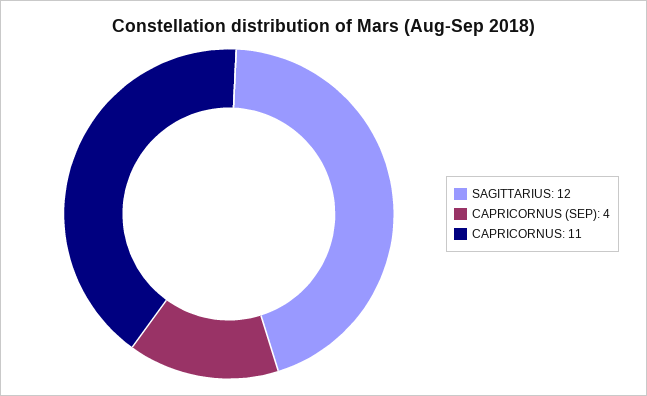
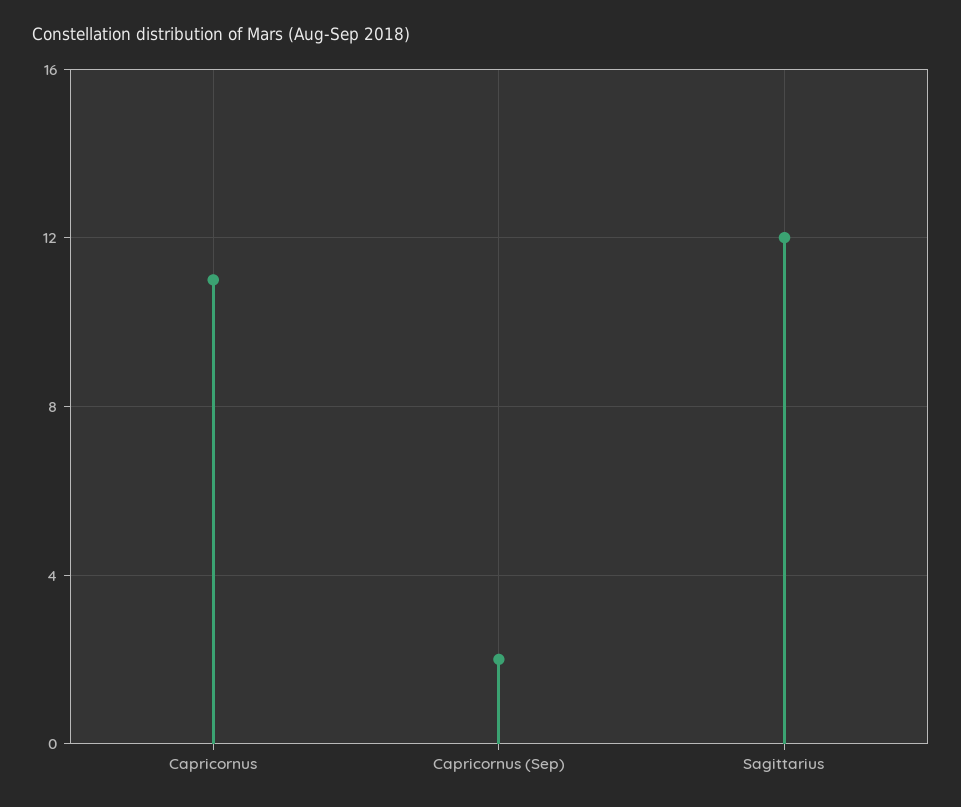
CAPRICORNUS (SEP): 4 -> 2

